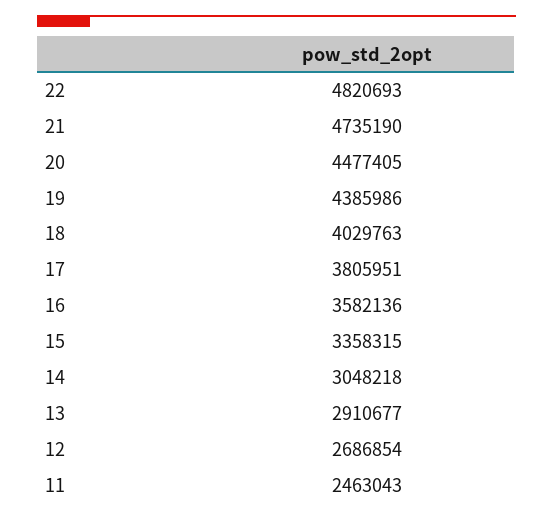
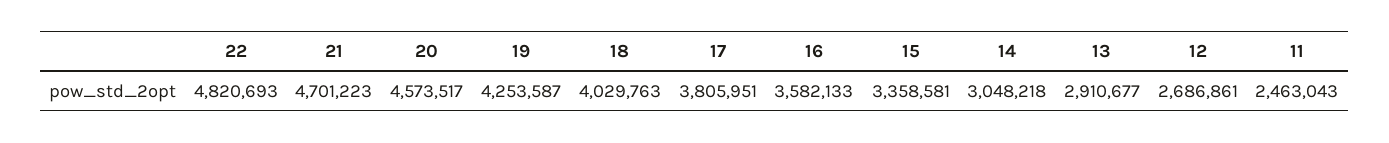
21: 4735190 -> 4701223
20: 4477405 -> 4573517
19: 4385986 -> 4253587
16: 3582136 -> 3582133
15: 3358315 -> 3358581
12: 2686854 -> 2686861

